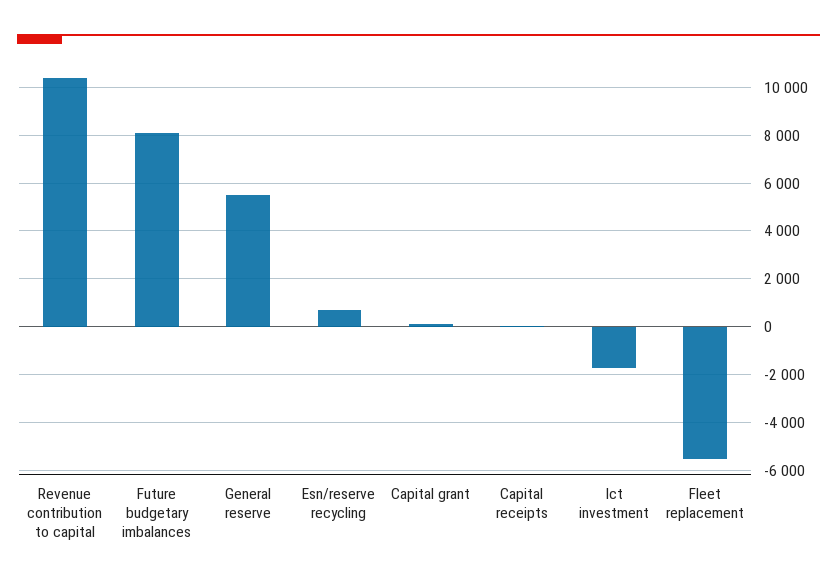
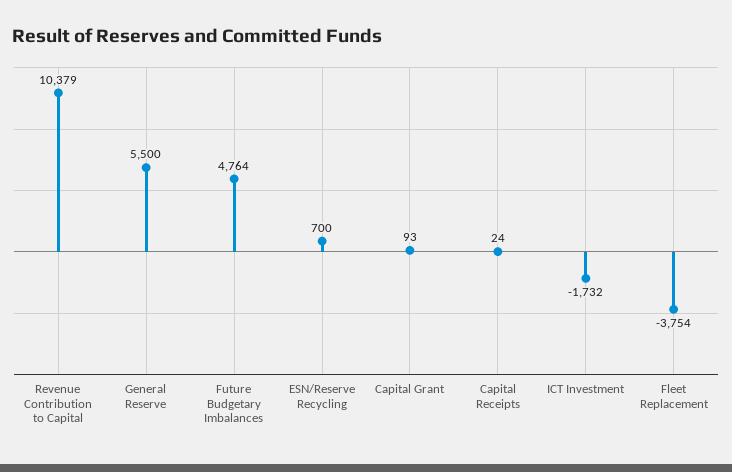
Future budgetary imbalances: 8000 -> 4764
Fleet replacement: -5500 -> -3754

